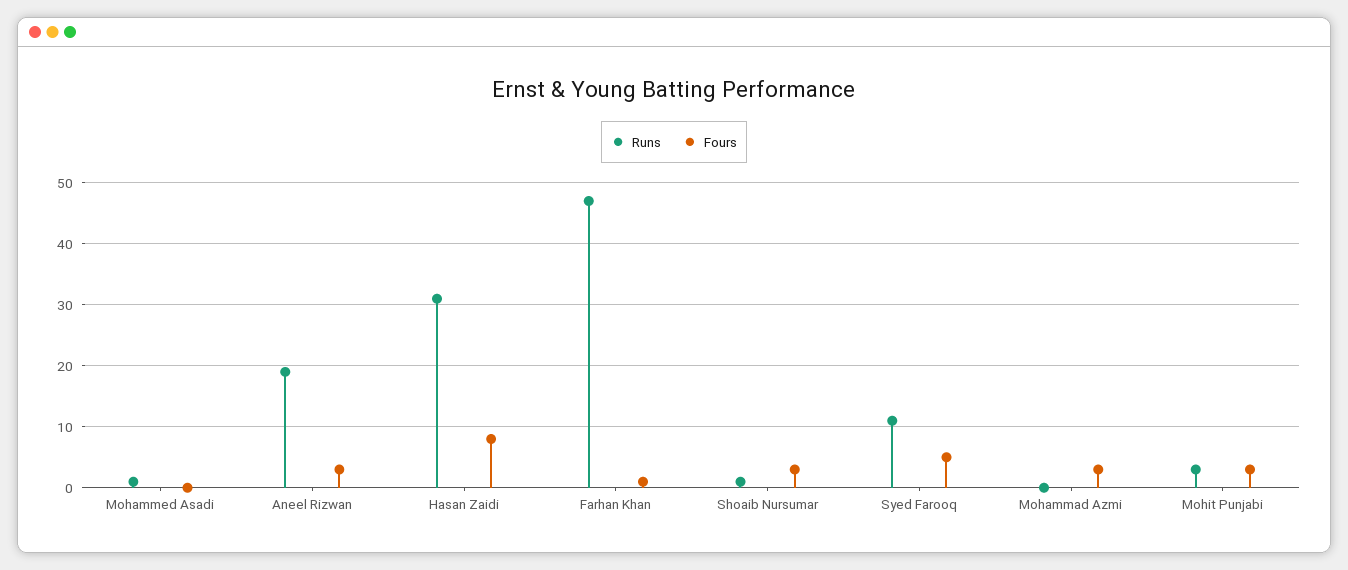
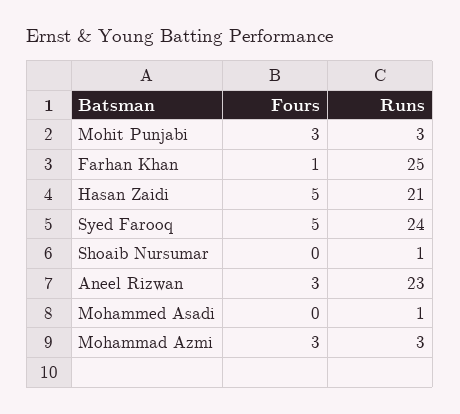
Runs, Aneel Rizwan: 19 -> 23
Runs, Hasan Zaidi: 31 -> 21
Fours, Hasan Zaidi: 8 -> 5
Runs, Farhan Khan: 47 -> 25
Fours, Shoaib Nursumar: 3 -> 0
Runs, Syed Farooq: 11 -> 24
Runs, Mohammad Azmi: 0 -> 3

